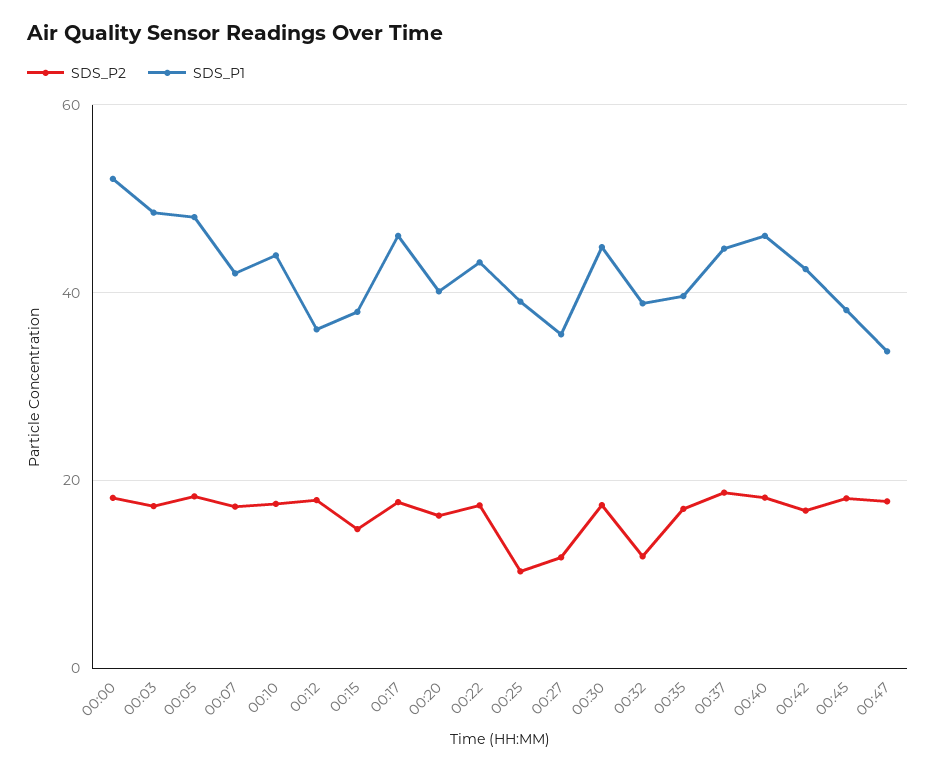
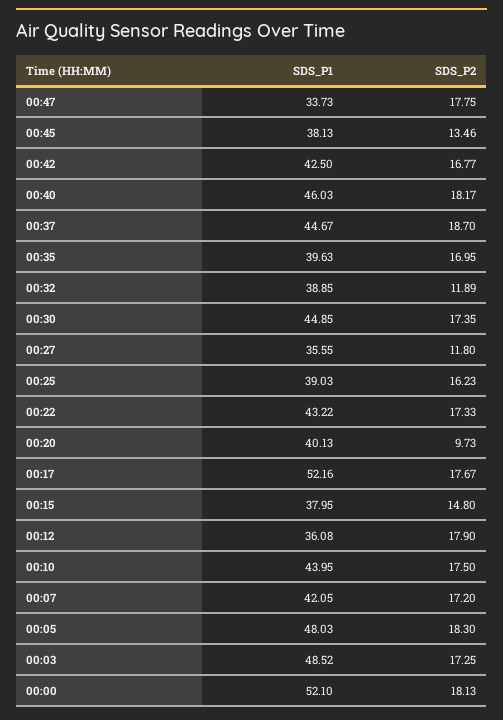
SDS_P1, 00:17: 46 -> 52.16
SDS_P2, 00:20: 16 -> 9.73
SDS_P2, 00:25: 10 -> 16.23
SDS_P2, 00:45: 18 -> 13.46

